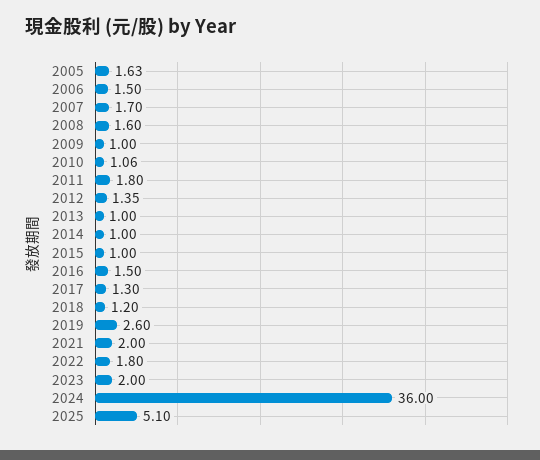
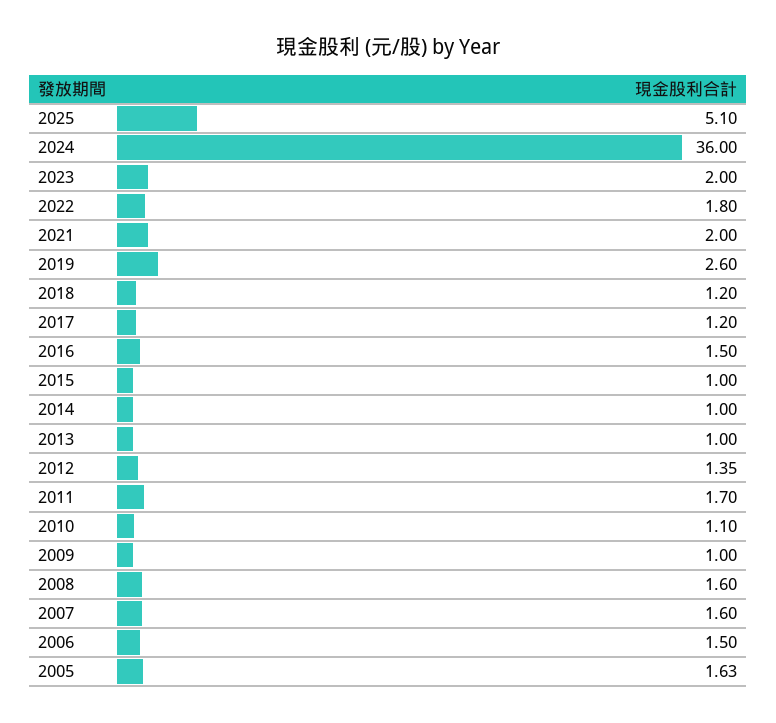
2007: 1.7 -> 1.6
2010: 1.06 -> 1.1
2011: 1.8 -> 1.7
2017: 1.3 -> 1.2

